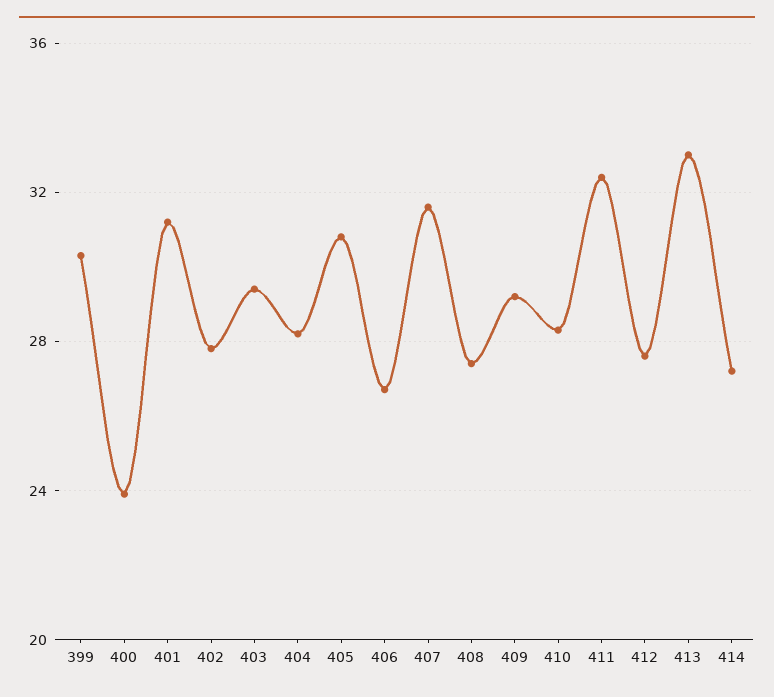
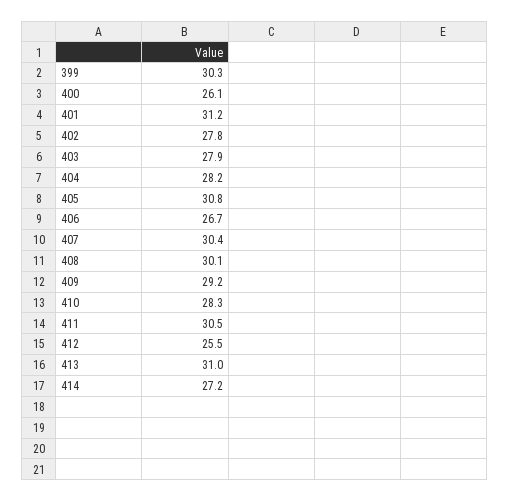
400: 24 -> 26.1
403: 29.5 -> 27.9
407: 31.5 -> 30.4
408: 27.5 -> 30.1
411: 32.5 -> 30.5
412: 27.5 -> 25.5
413: 33 -> 31

